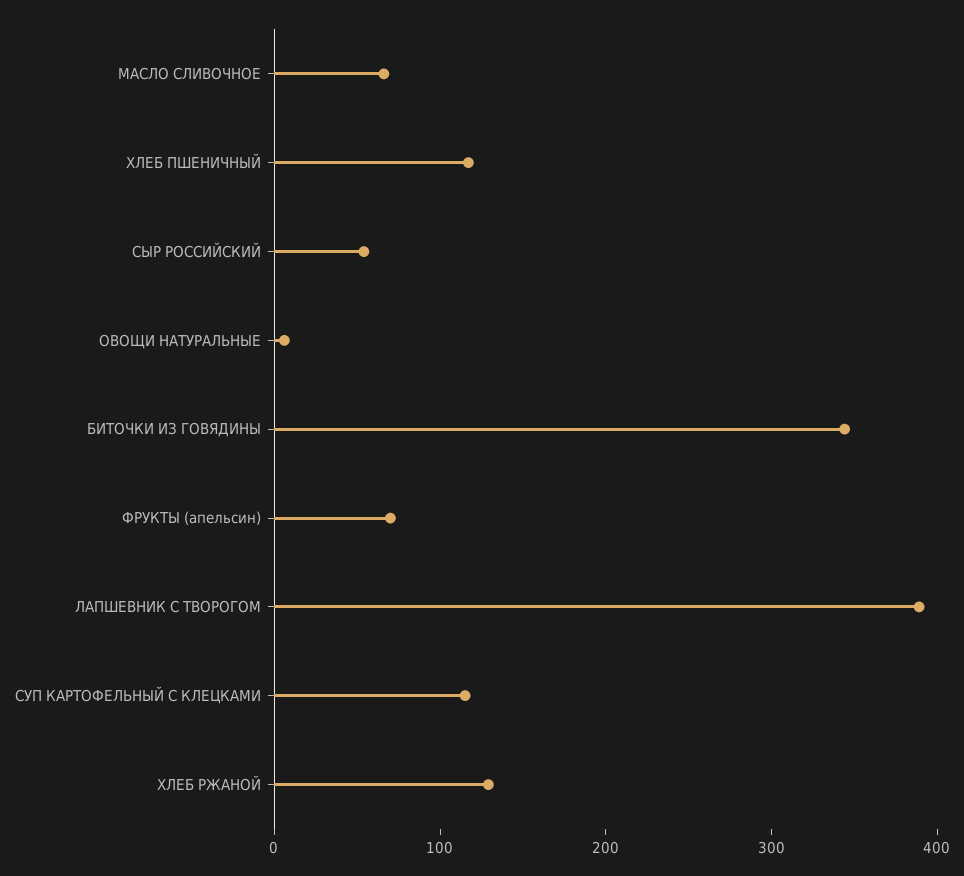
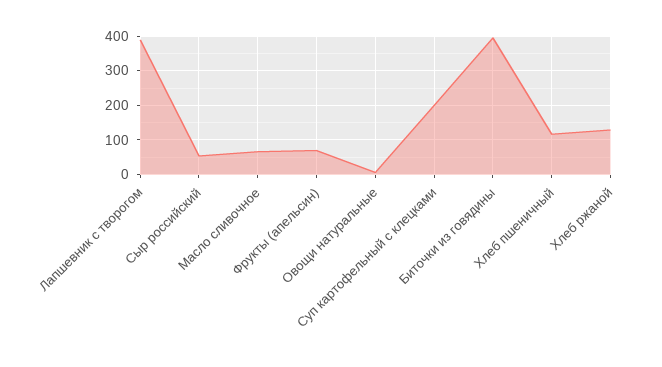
БИТОЧКИ ИЗ ГОВЯДИНЫ: 340 -> 400
СУП КАРТОФЕЛЬНЫЙ С КЛЕЦКАМИ: 120 -> 200

